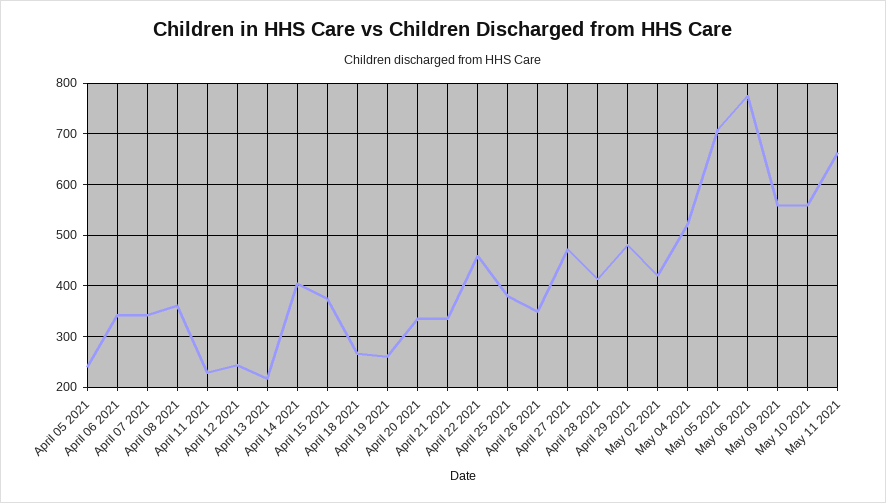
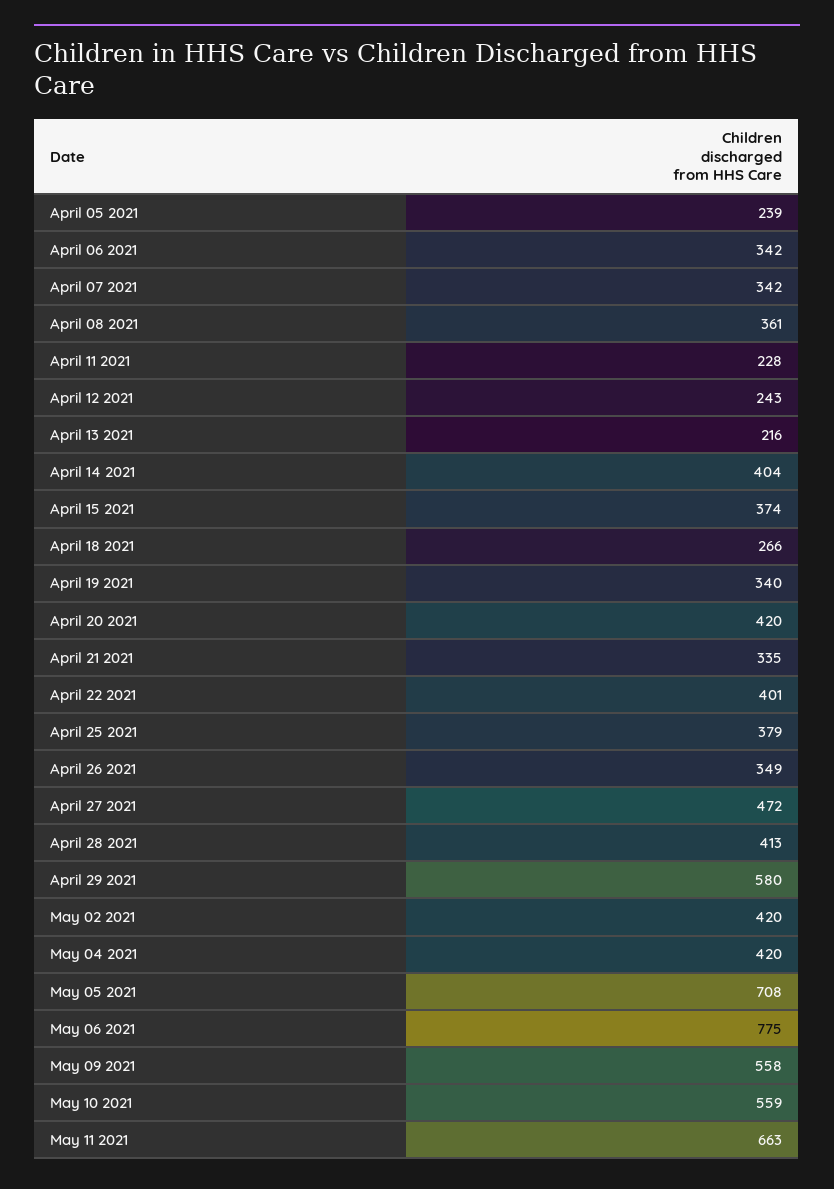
April 19 2021: 260 -> 340
April 20 2021: 340 -> 420
April 22 2021: 460 -> 401
April 29 2021: 480 -> 580
May 04 2021: 520 -> 420

